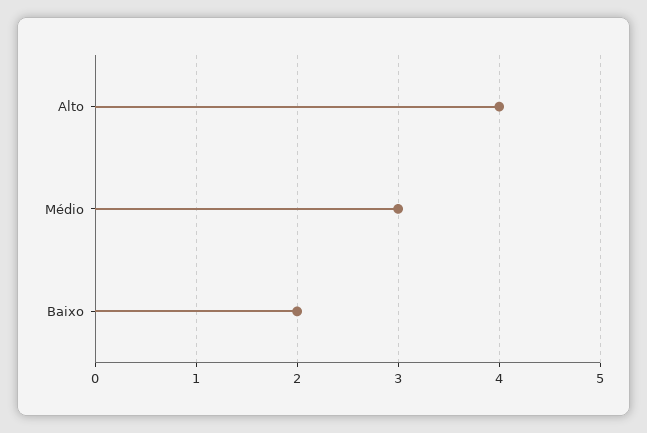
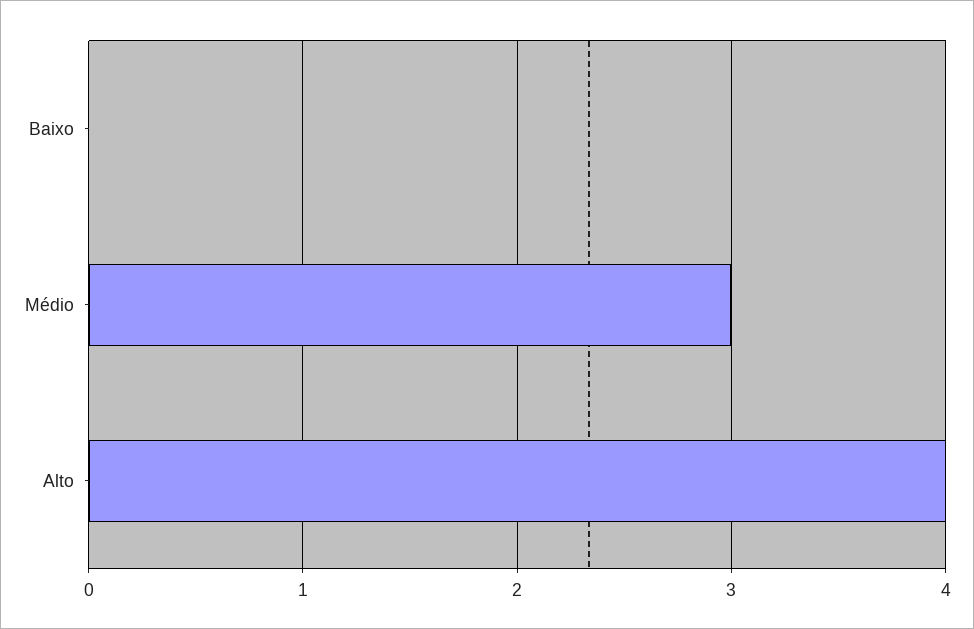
Baixo: 2 -> 0

